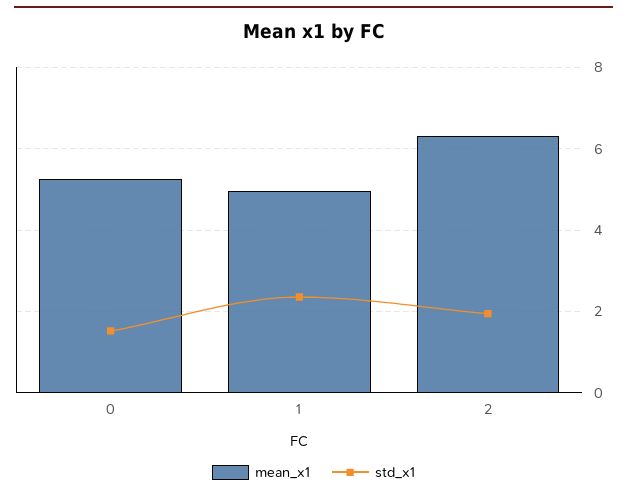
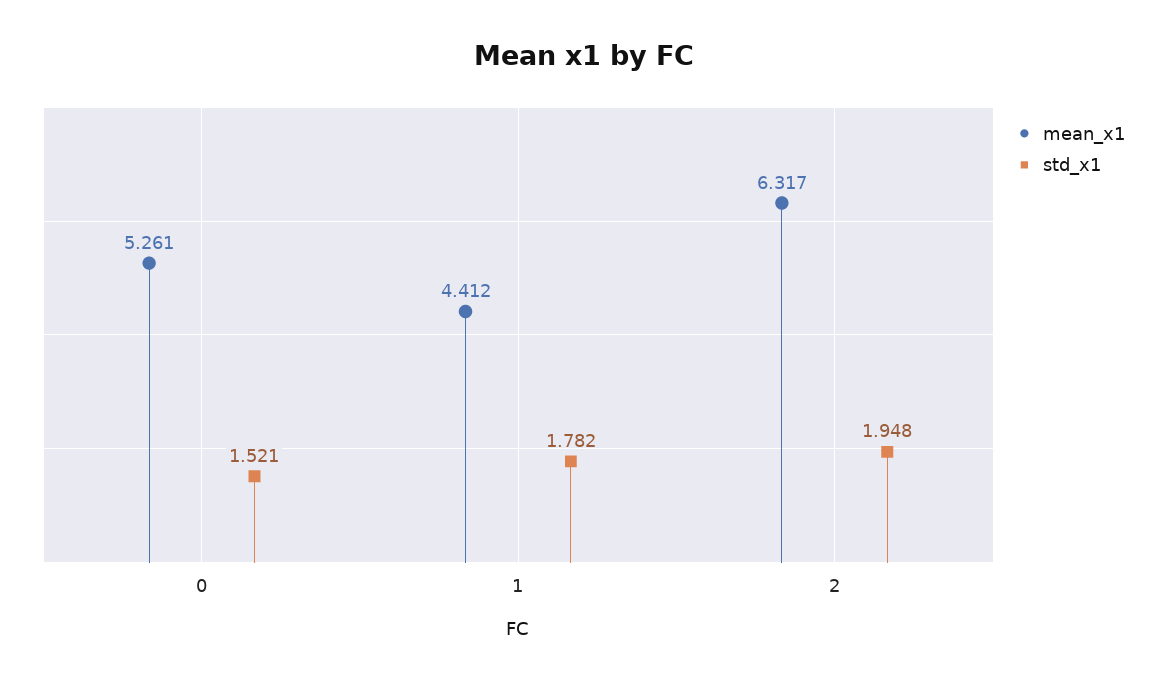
mean_x1, 1: 5 -> 4.412
std_x1, 1: 2.4 -> 1.782

